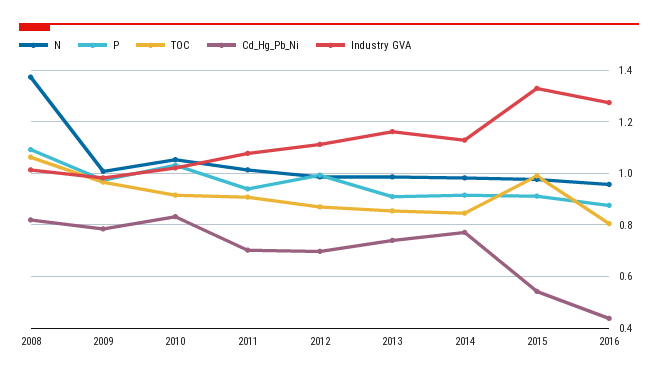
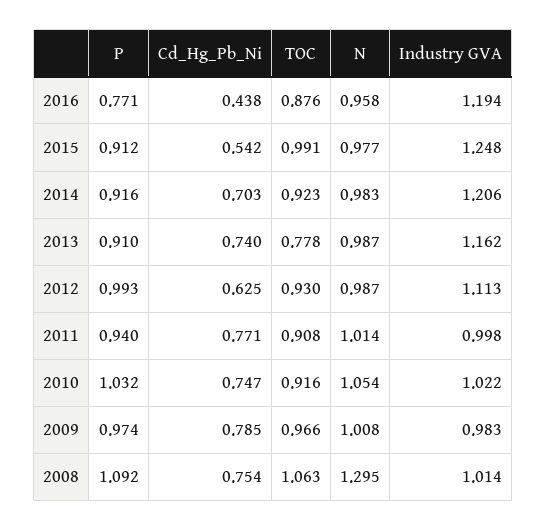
N, 2008: 1.375 -> 1.295
Cd_Hg_Pb_Ni, 2008: 0.825 -> 0.754
Cd_Hg_Pb_Ni, 2010: 0.825 -> 0.747
Cd_Hg_Pb_Ni, 2011: 0.7 -> 0.771
Industry GVA, 2011: 1.075 -> 0.998
TOC, 2012: 0.875 -> 0.93
Cd_Hg_Pb_Ni, 2012: 0.7 -> 0.625
TOC, 2013: 0.85 -> 0.778
TOC, 2014: 0.85 -> 0.923
Cd_Hg_Pb_Ni, 2014: 0.775 -> 0.703
Industry GVA, 2014: 1.125 -> 1.206
Industry GVA, 2015: 1.325 -> 1.248
P, 2016: 0.875 -> 0.771
TOC, 2016: 0.8 -> 0.876
Industry GVA, 2016: 1.275 -> 1.194

